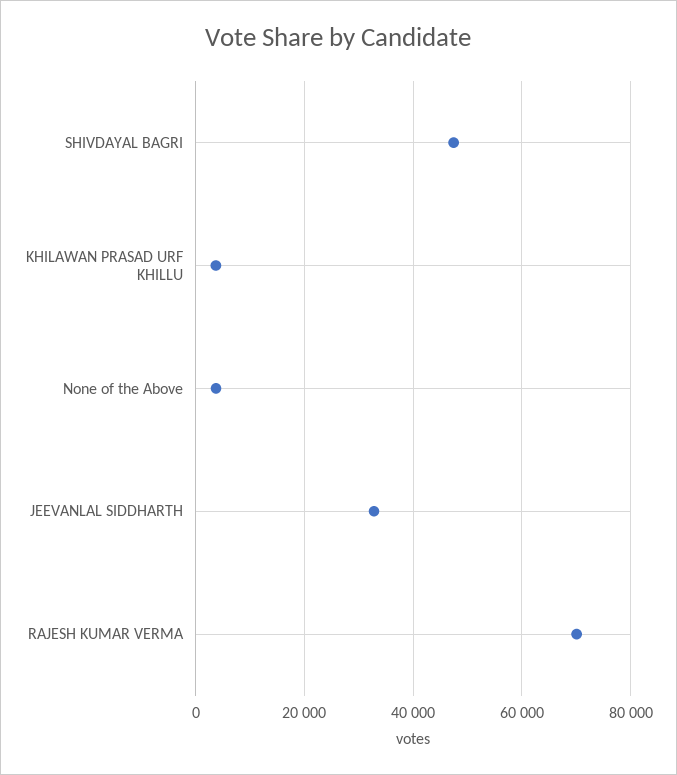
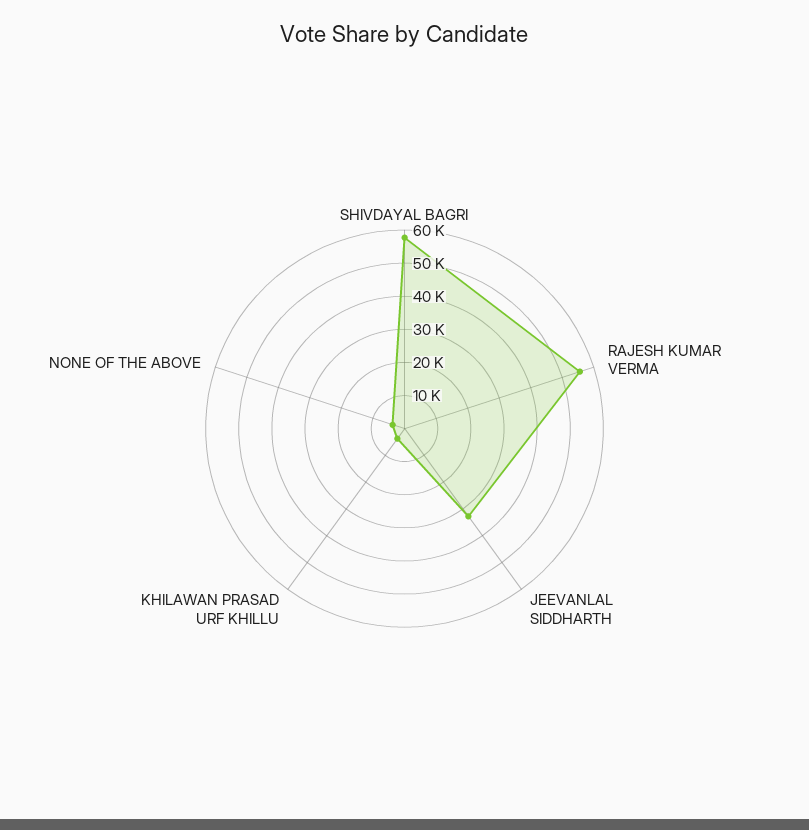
SHIVDAYAL BAGRI: 48000 -> 57500
RAJESH KUMAR VERMA: 70000 -> 55000

